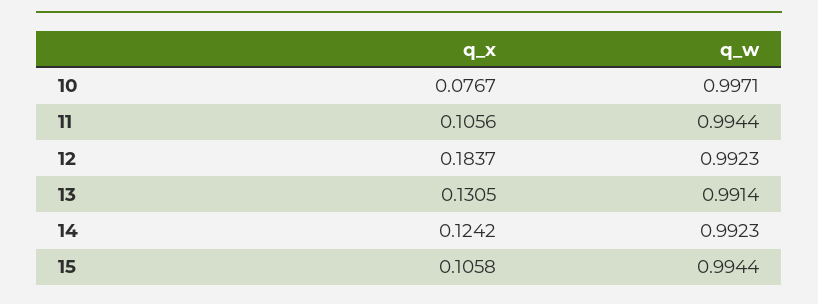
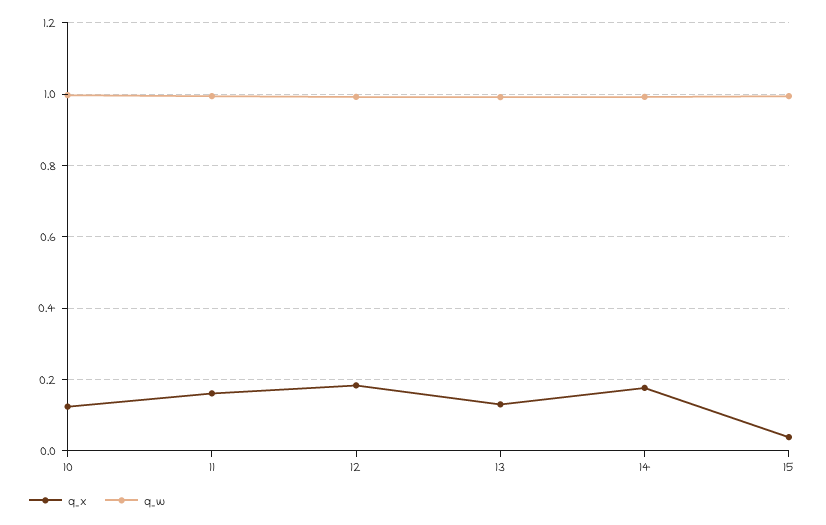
q_x, 10: 0.0767 -> 0.12
q_x, 11: 0.1056 -> 0.16
q_x, 14: 0.1242 -> 0.18
q_x, 15: 0.1058 -> 0.04

